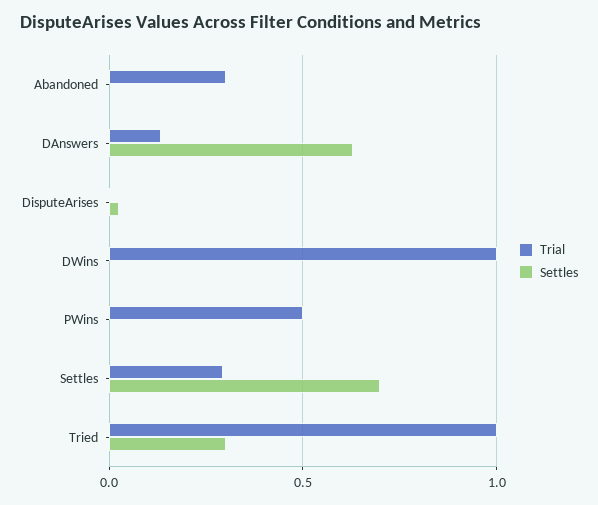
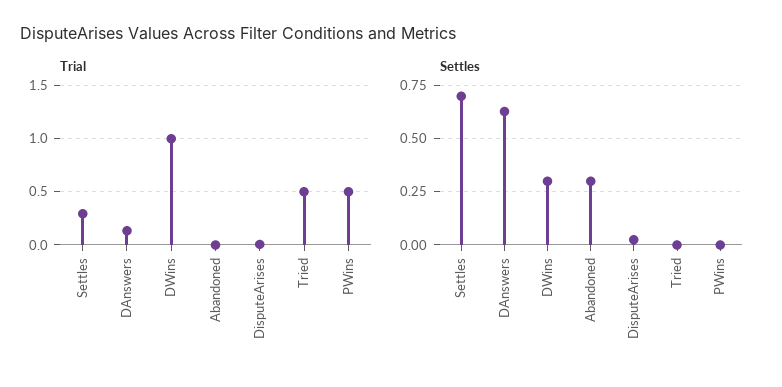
Trial, Abandoned: 0.3 -> 0
Settles, Abandoned: 0 -> 0.3
Settles, DWins: 0 -> 0.3
Trial, Tried: 1 -> 0.5
Settles, Tried: 0.3 -> 0

